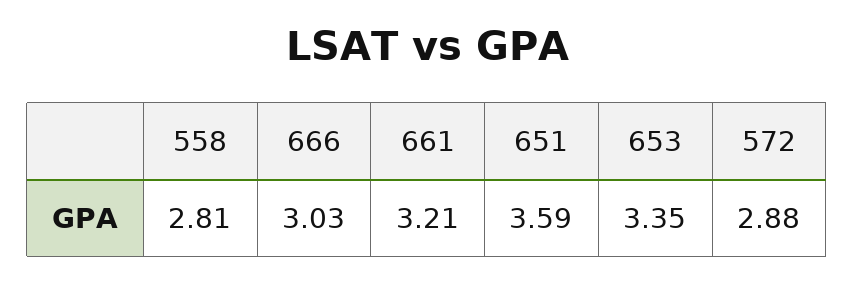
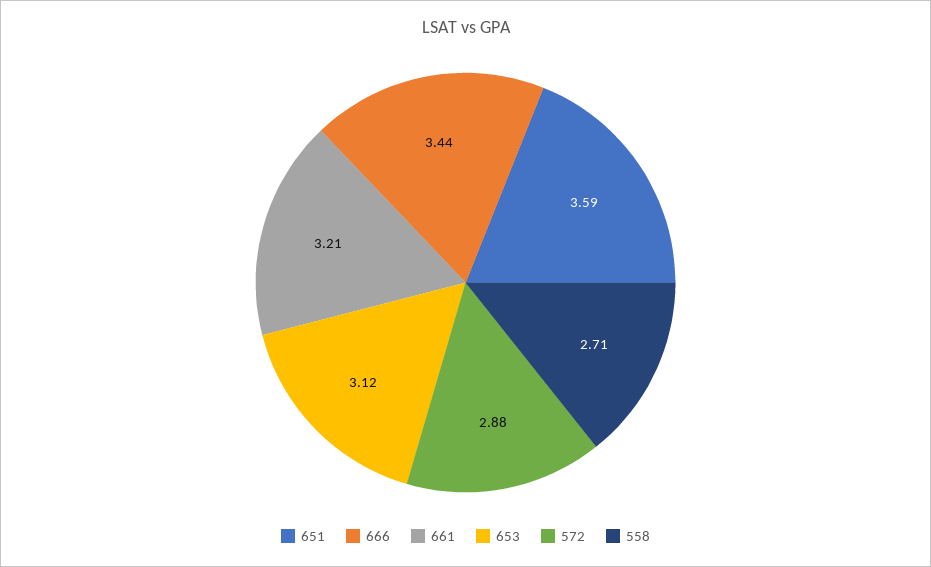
558: 2.81 -> 2.71
666: 3.03 -> 3.44
653: 3.35 -> 3.12

